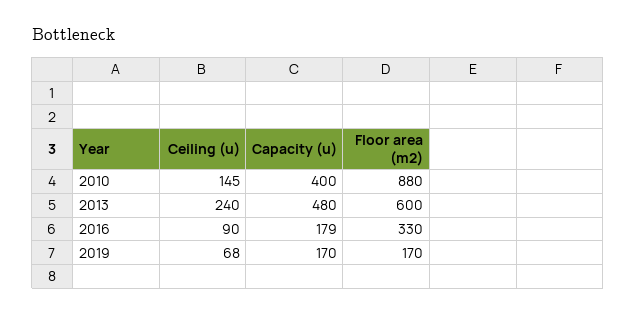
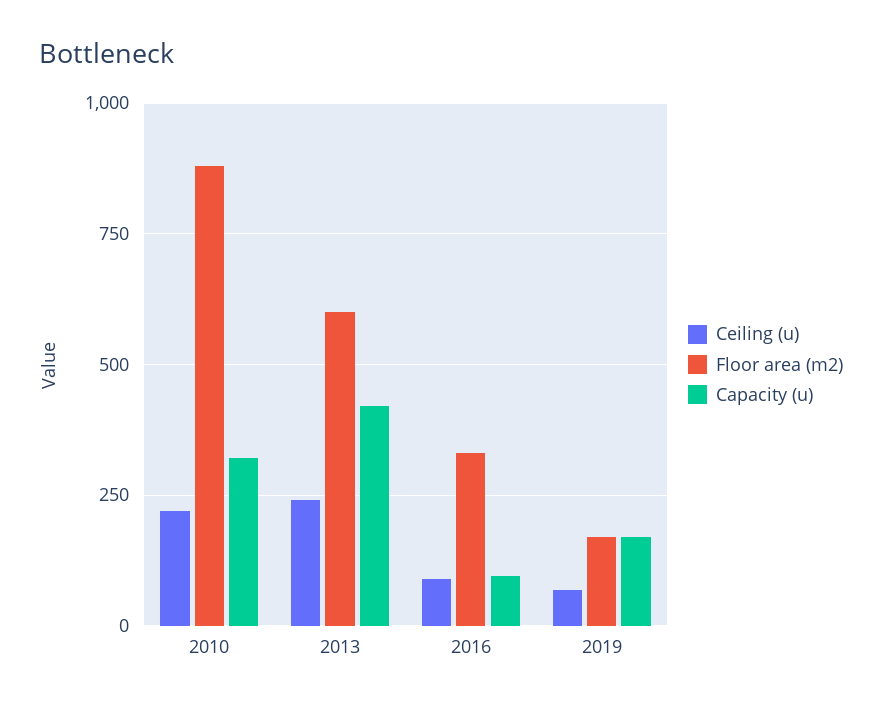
Ceiling (u), 2010: 145 -> 225
Capacity (u), 2010: 400 -> 325
Capacity (u), 2013: 480 -> 425
Capacity (u), 2016: 179 -> 100

